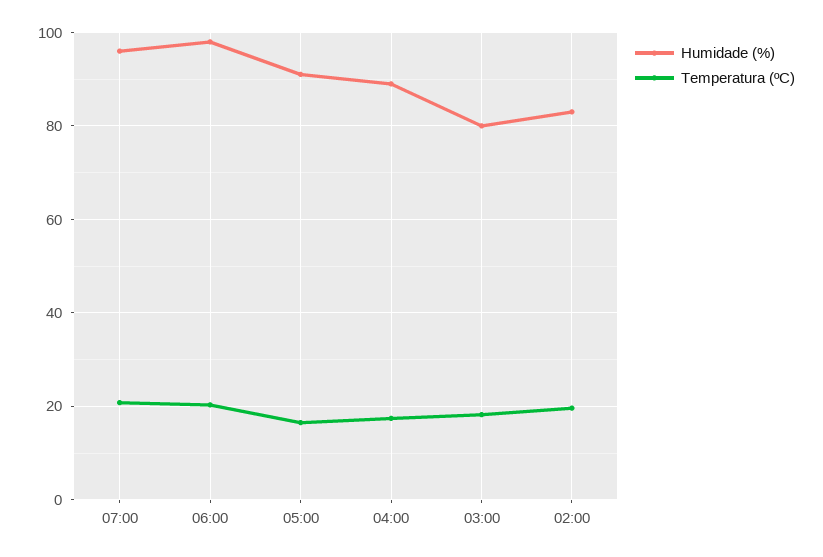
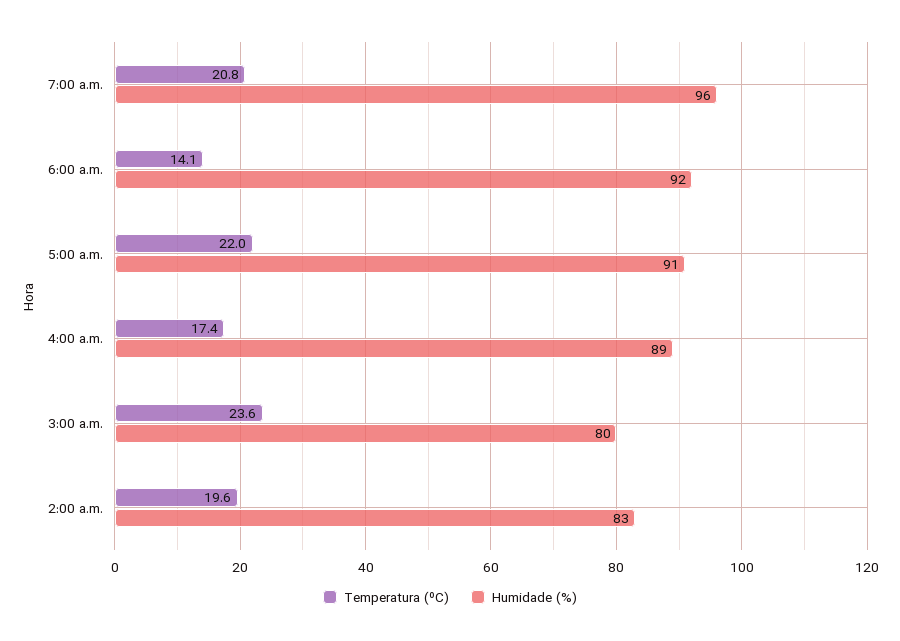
Humidade (%), 06:00: 98 -> 92
Temperatura (ºC), 06:00: 20 -> 14.1
Temperatura (ºC), 05:00: 16 -> 22
Temperatura (ºC), 03:00: 18 -> 23.6

